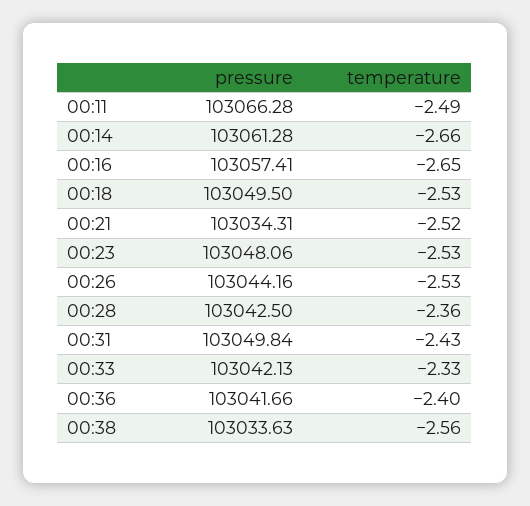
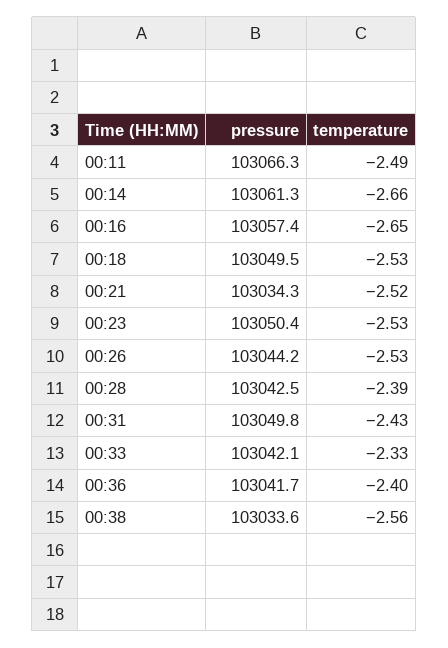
pressure, 00:23: 103048.06 -> 103050.4
temperature, 00:28: -2.36 -> -2.39

